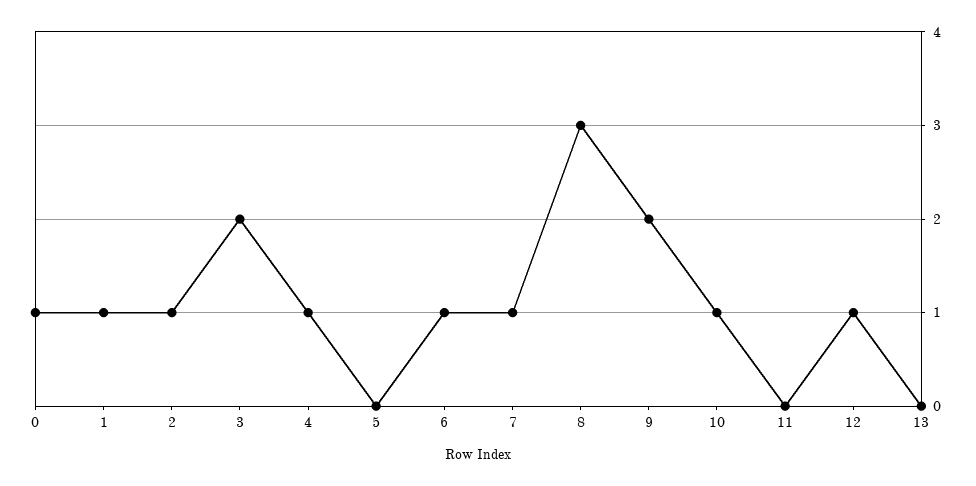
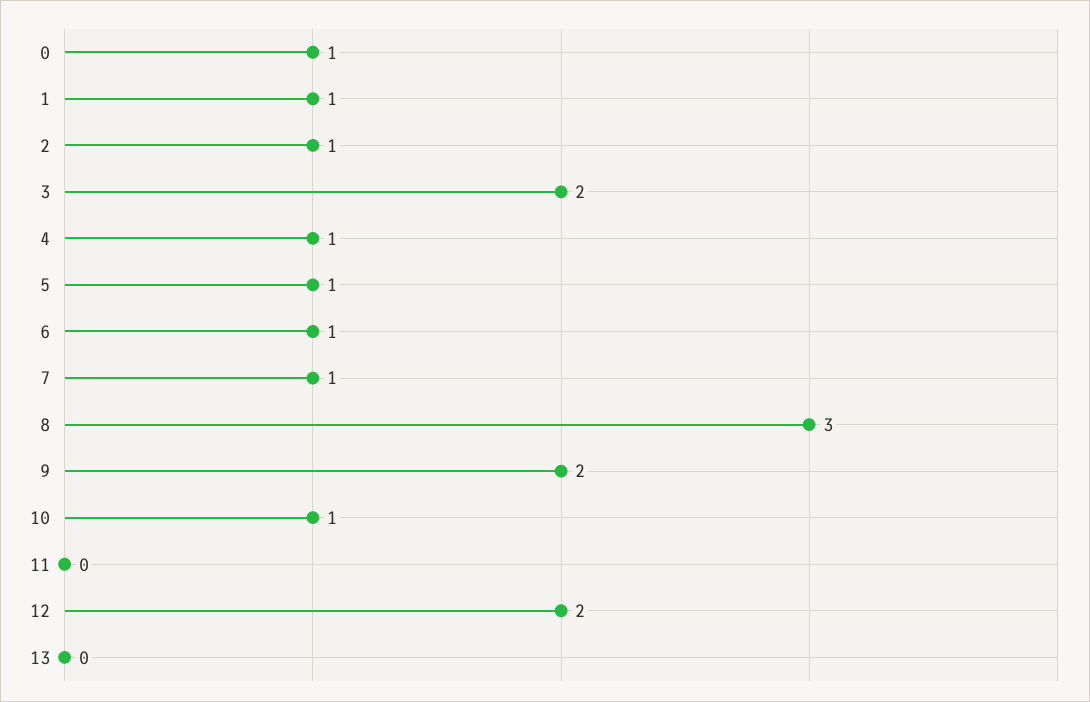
5: 0 -> 1
12: 1 -> 2

